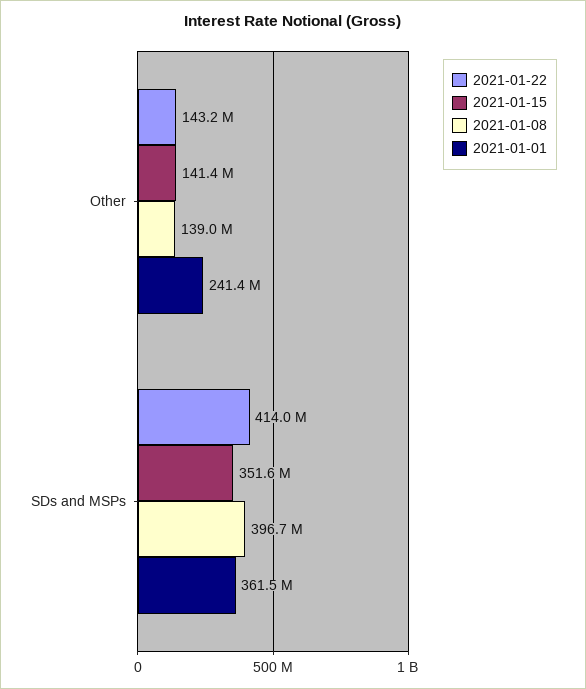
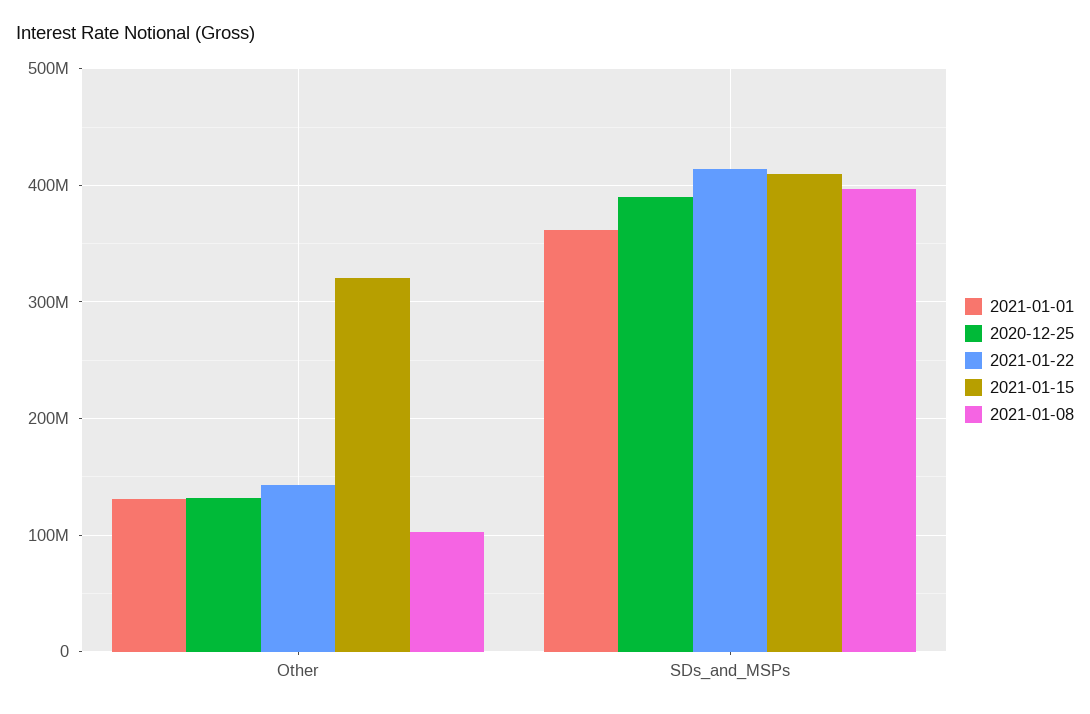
2021-01-15, Other: 141400000 -> 320000000
2021-01-08, Other: 139000000 -> 100000000
2021-01-01, Other: 241400000 -> 130000000
2021-01-15, SDs and MSPs: 351600000 -> 410000000
2020-12-25, Other: none -> 130000000
2020-12-25, SDs and MSPs: none -> 390000000

